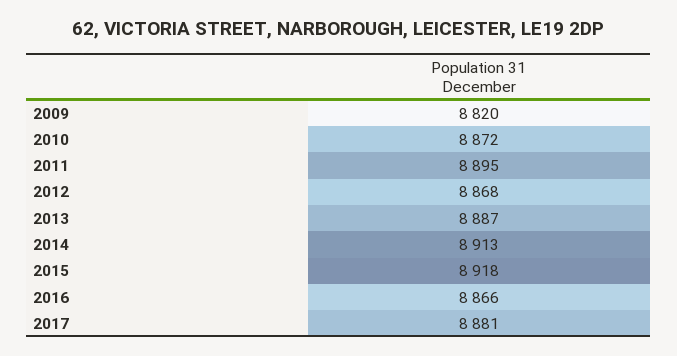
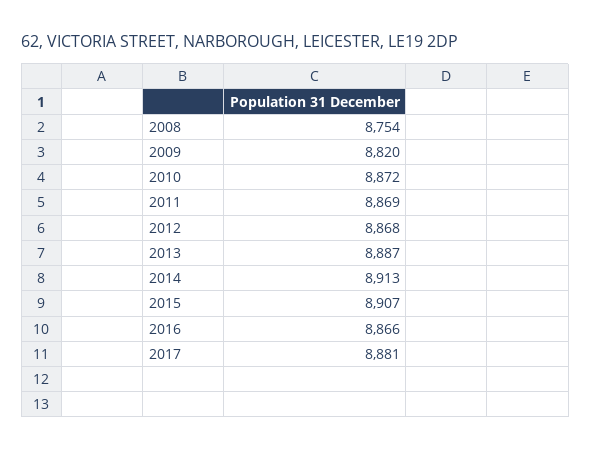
2011: 8895 -> 8869
2015: 8918 -> 8907
2008: none -> 8754

